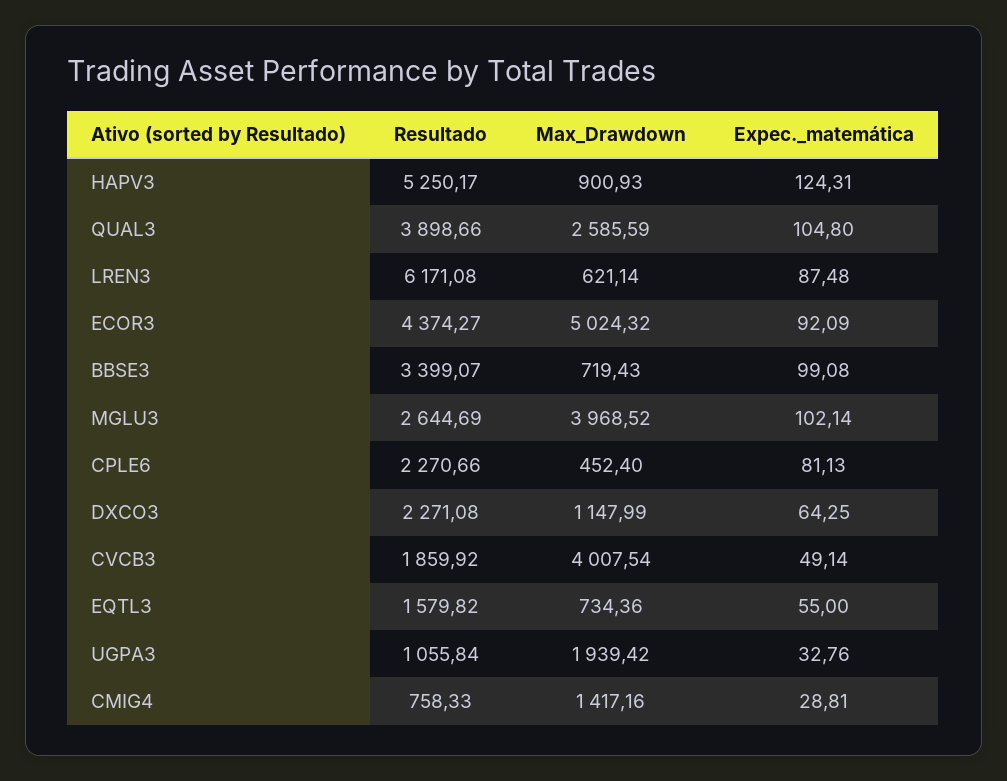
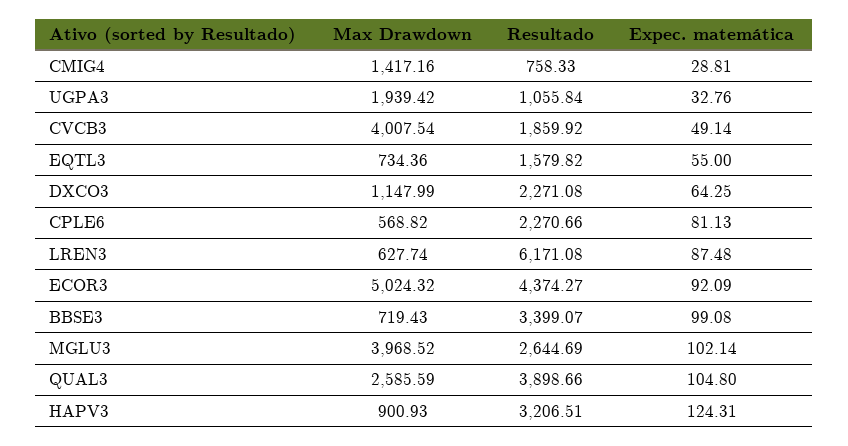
Resultado, HAPV3: 5250.17 -> 3206.51
Max_Drawdown, LREN3: 621.14 -> 627.74
Max_Drawdown, CPLE6: 452.4 -> 568.82

